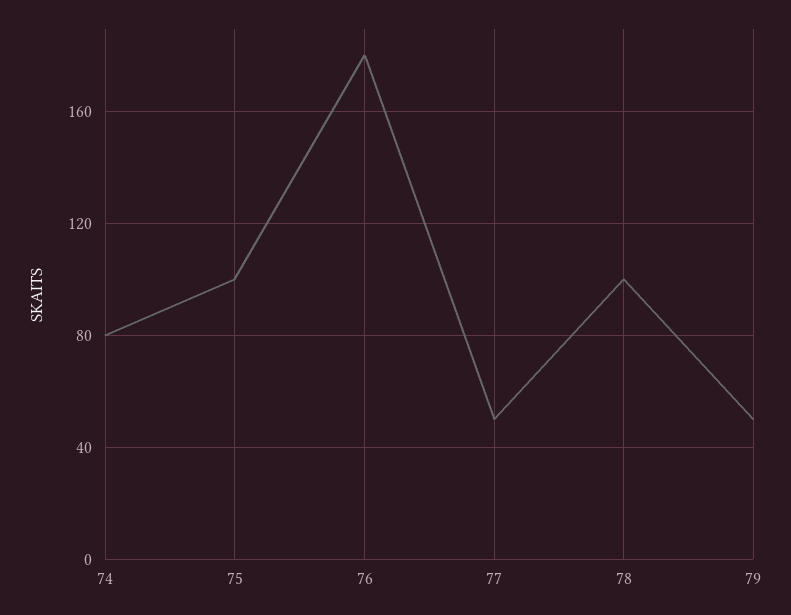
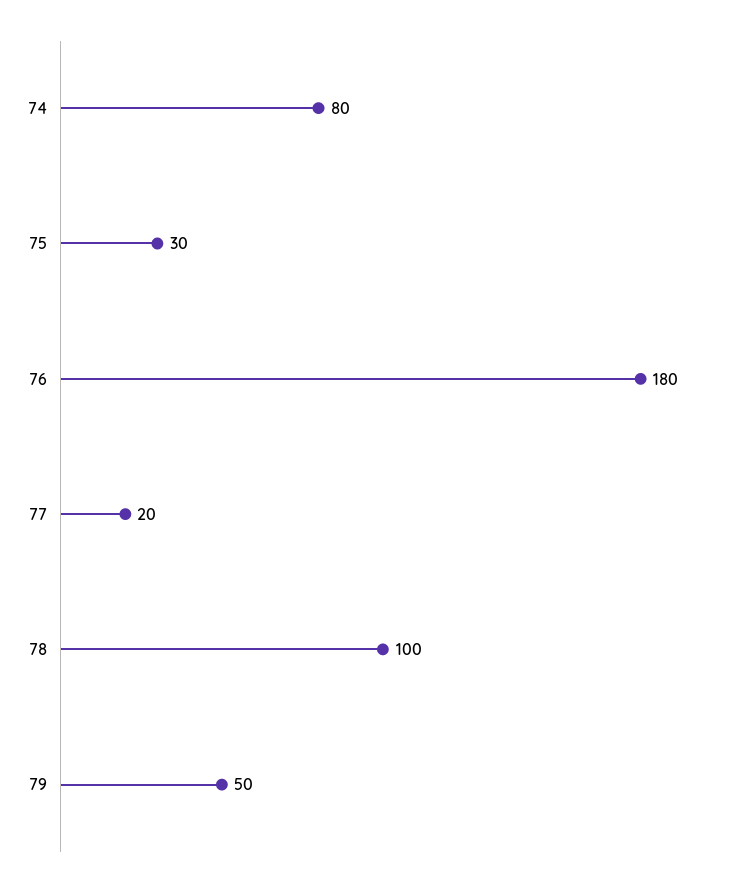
75: 100 -> 30
77: 50 -> 20

